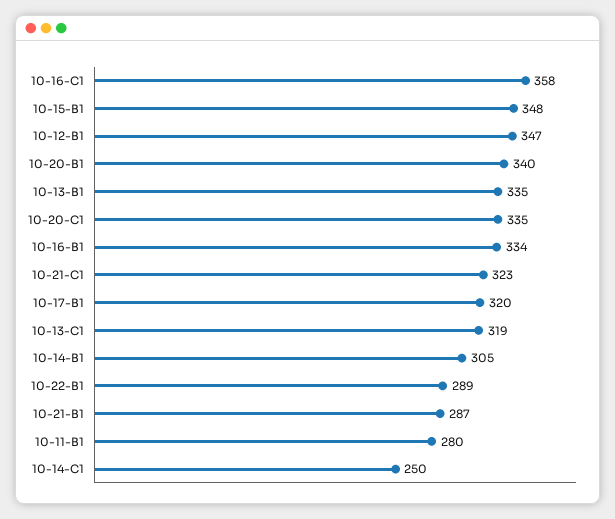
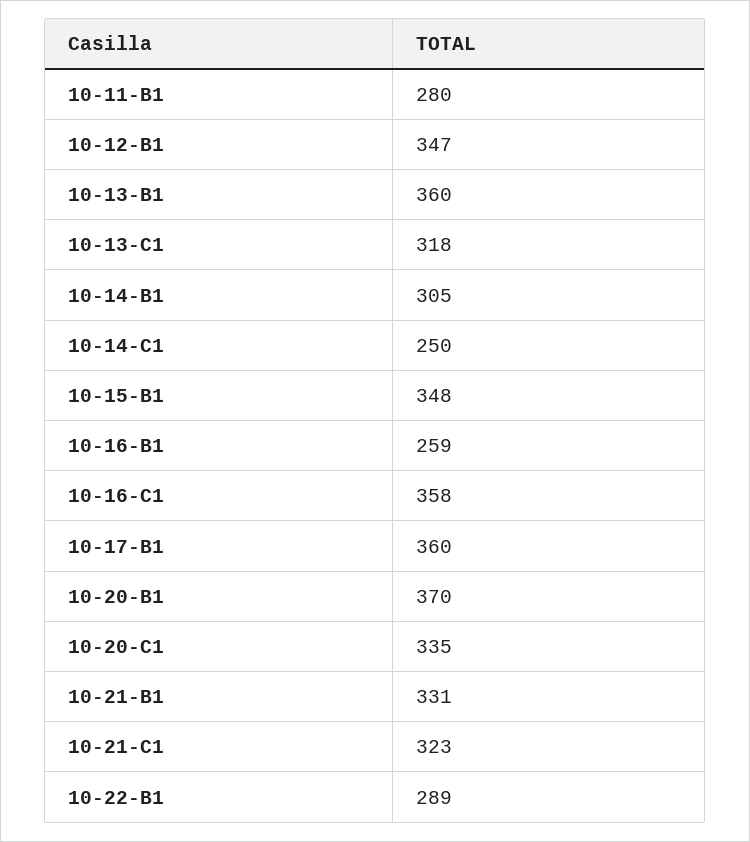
10-20-B1: 340 -> 370
10-13-B1: 335 -> 360
10-16-B1: 334 -> 259
10-17-B1: 320 -> 360
10-13-C1: 319 -> 318
10-21-B1: 287 -> 331

